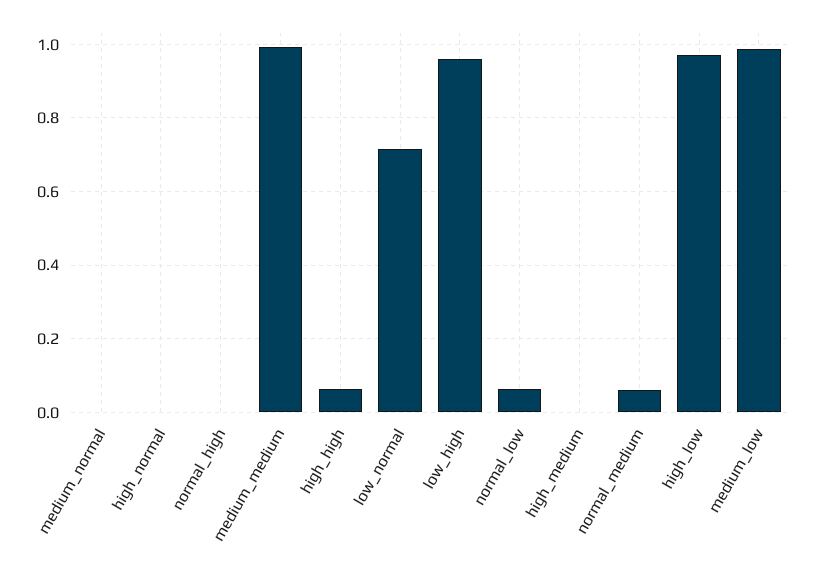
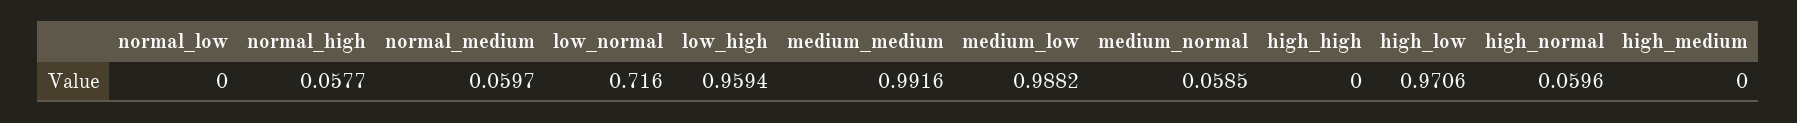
medium_normal: 0 -> 0.0585
high_normal: 0 -> 0.0596
normal_high: 0 -> 0.0577
high_high: 0.06 -> 0
normal_low: 0.06 -> 0

